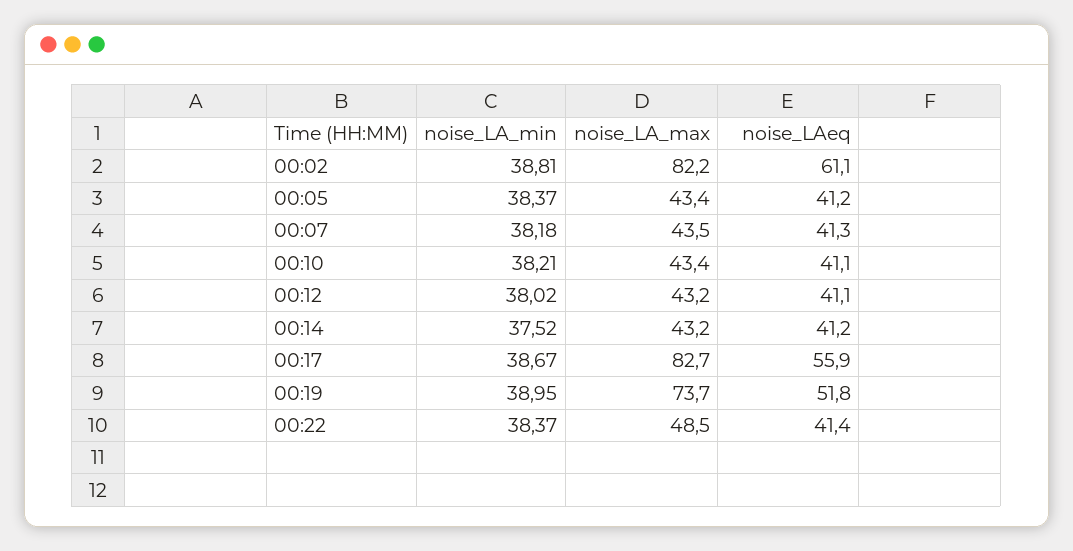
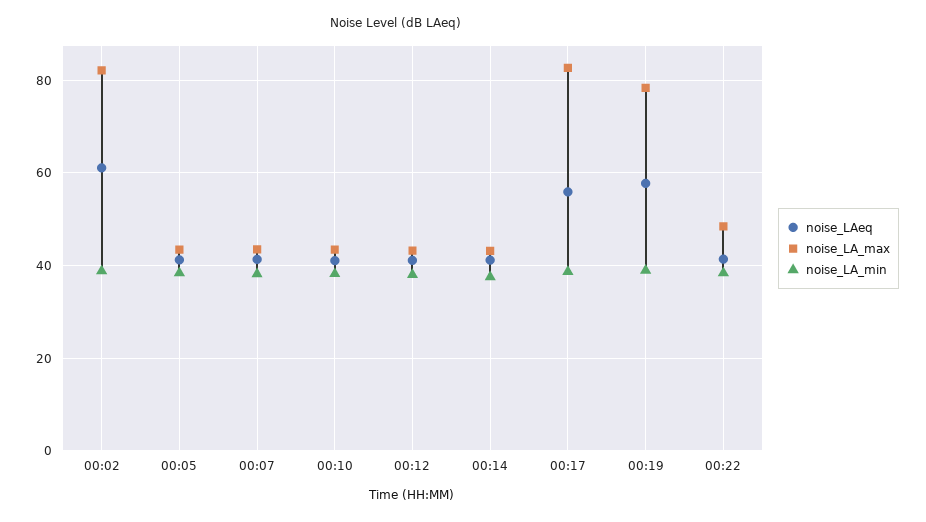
noise_LA_max, 00:19: 73.7 -> 78
noise_LAeq, 00:19: 51.8 -> 58

